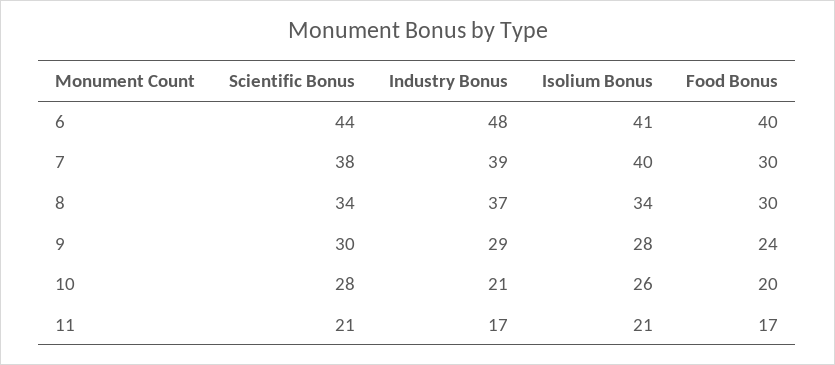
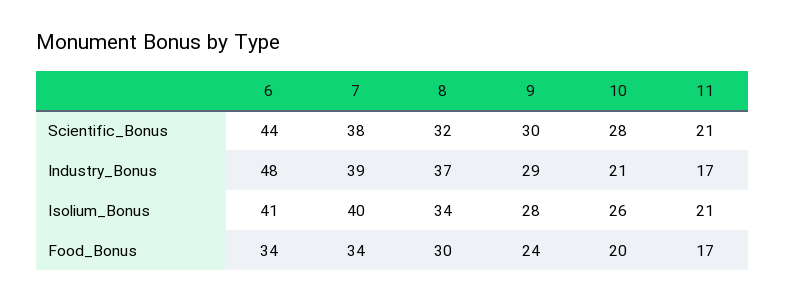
Food Bonus, 6: 40 -> 34
Food Bonus, 7: 30 -> 34
Scientific Bonus, 8: 34 -> 32

